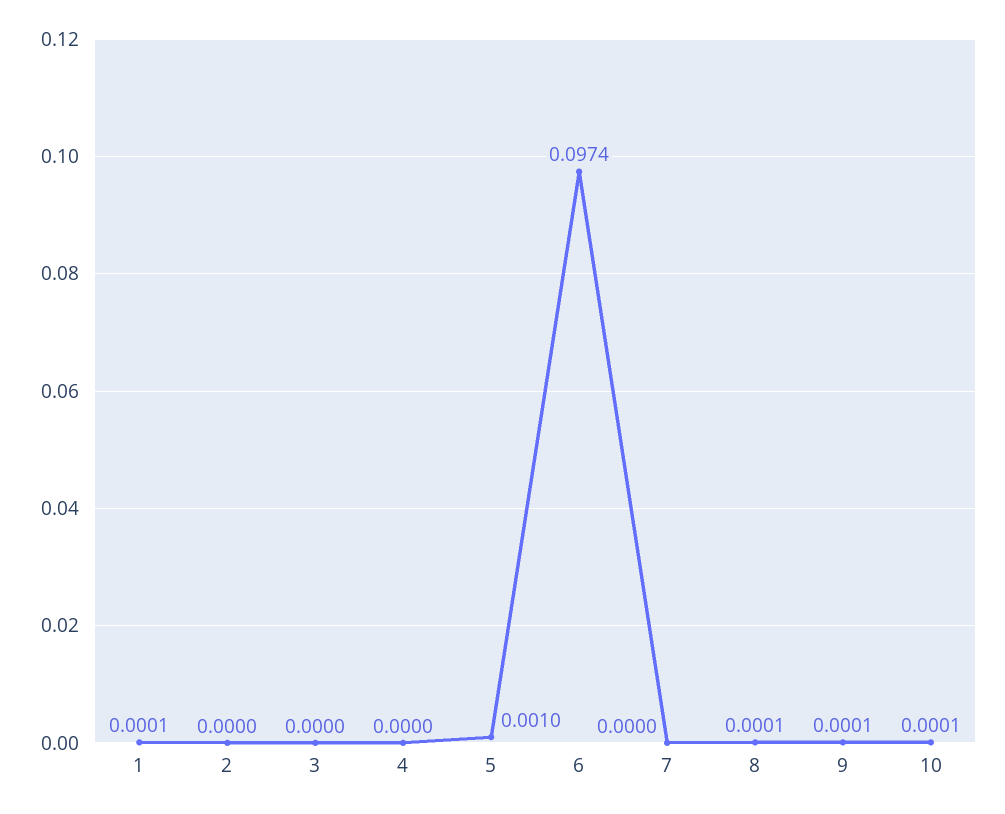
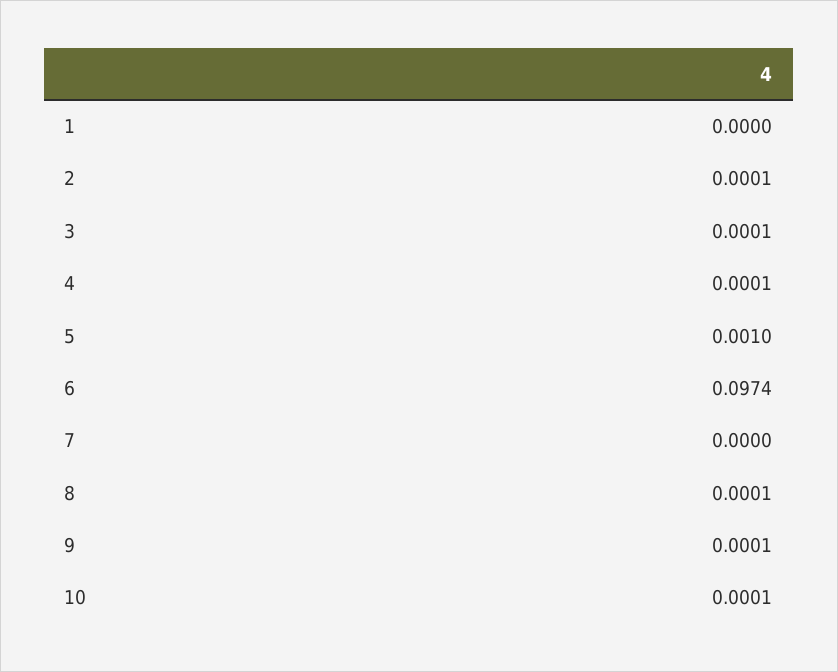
1: 0.0001 -> 0
2: 0 -> 0.0001
3: 0 -> 0.0001
4: 0 -> 0.0001

